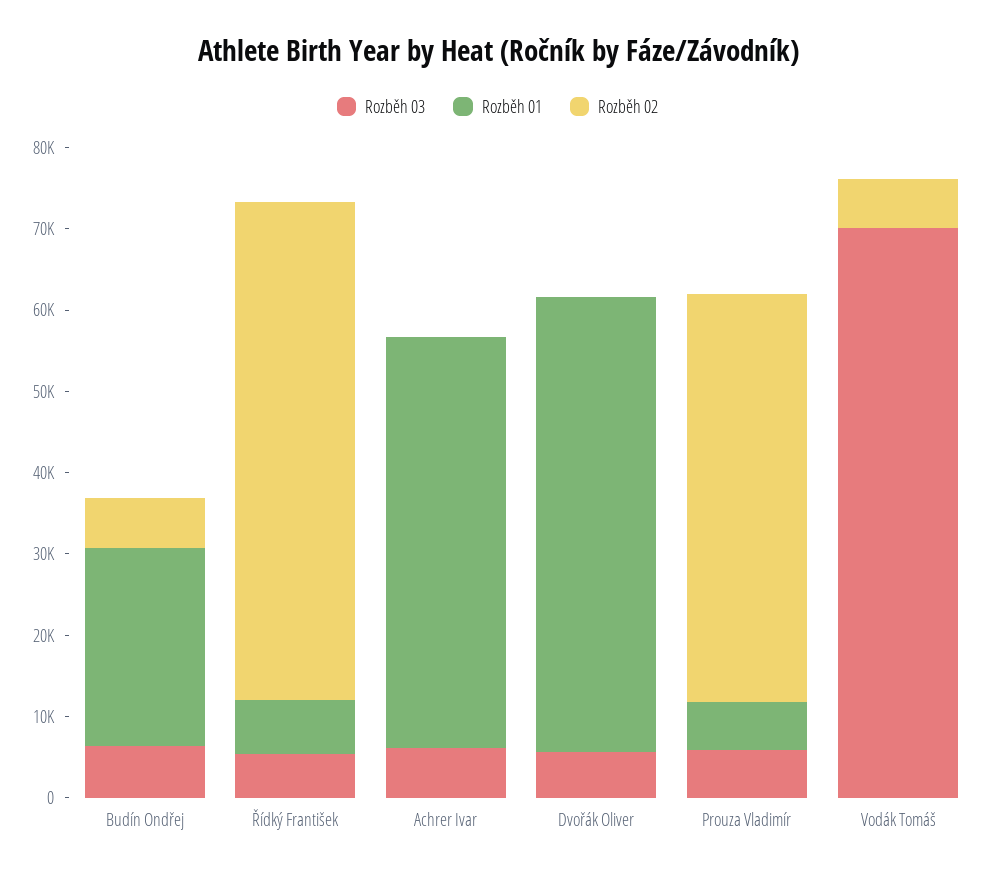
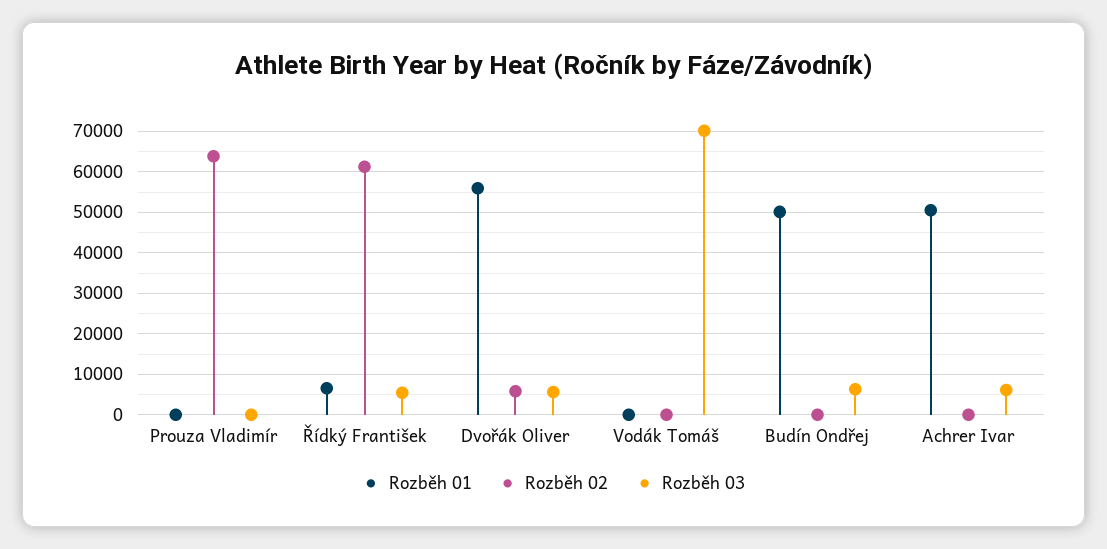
Rozběh 01, Budín Ondřej: 24000 -> 50000
Rozběh 02, Budín Ondřej: 6000 -> 0
Rozběh 02, Dvořák Oliver: 0 -> 6000
Rozběh 03, Prouza Vladimír: 6000 -> 0
Rozběh 01, Prouza Vladimír: 6000 -> 0
Rozběh 02, Prouza Vladimír: 50000 -> 64000
Rozběh 02, Vodák Tomáš: 6000 -> 0

